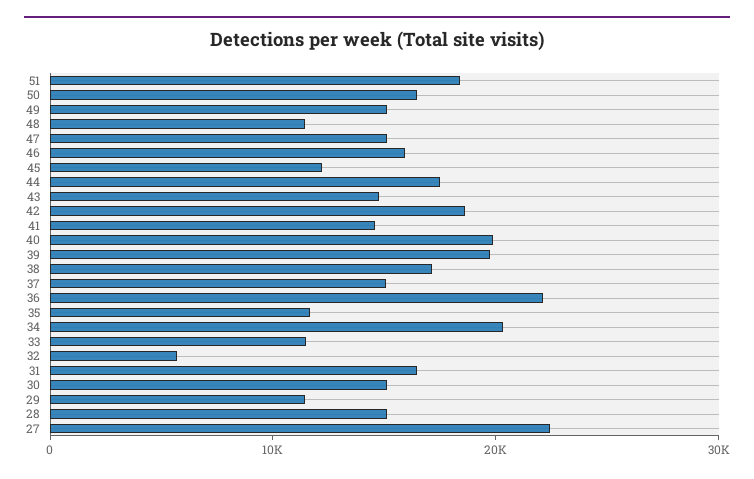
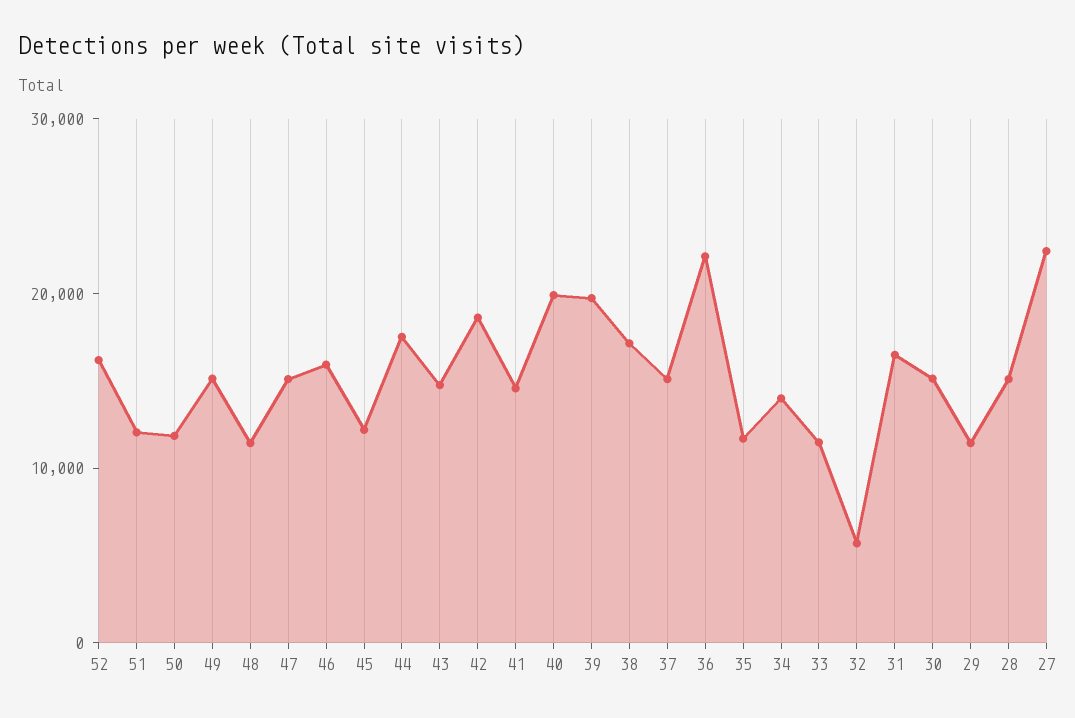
51: 18000 -> 12000
50: 16000 -> 12000
34: 20000 -> 14000
52: none -> 16000

